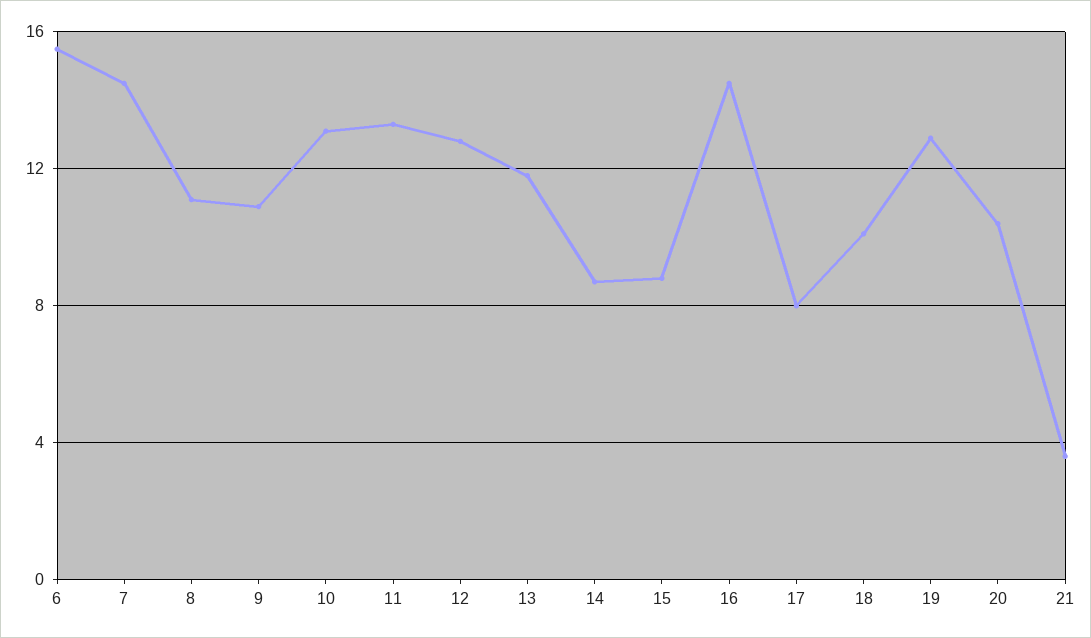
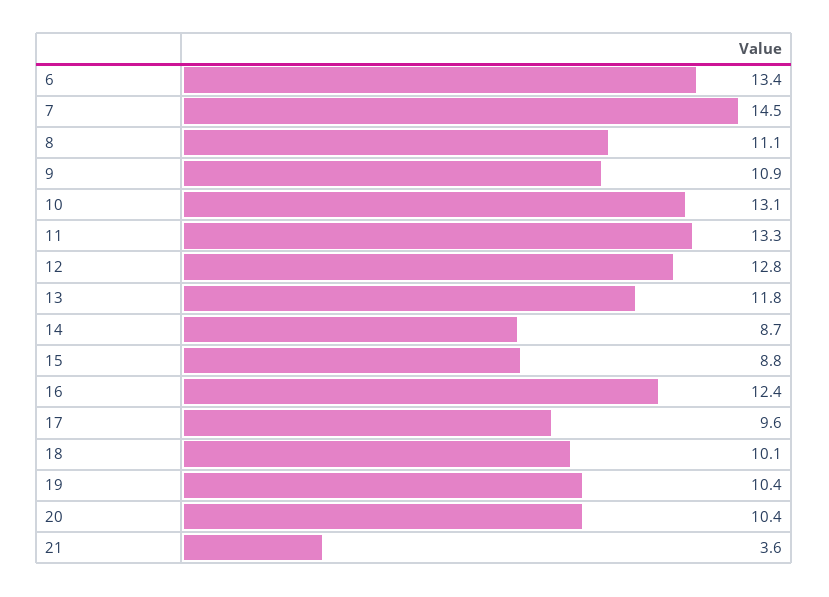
6: 15.5 -> 13.4
16: 14.5 -> 12.4
17: 8 -> 9.6
19: 13 -> 10.4

